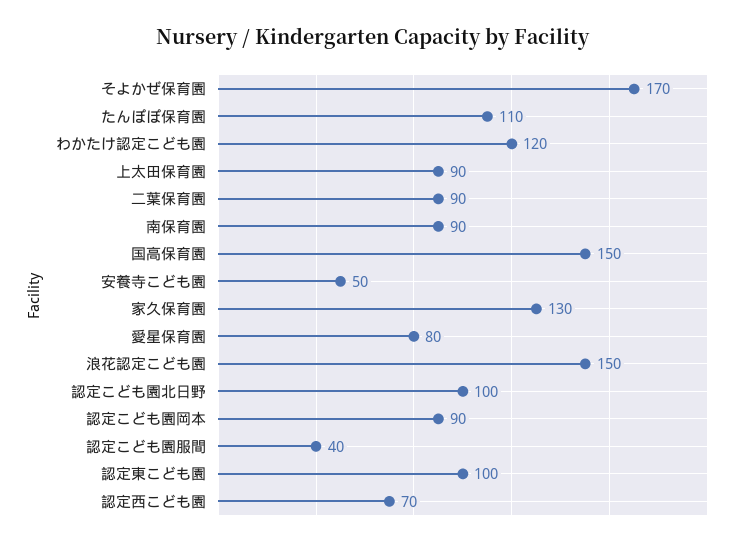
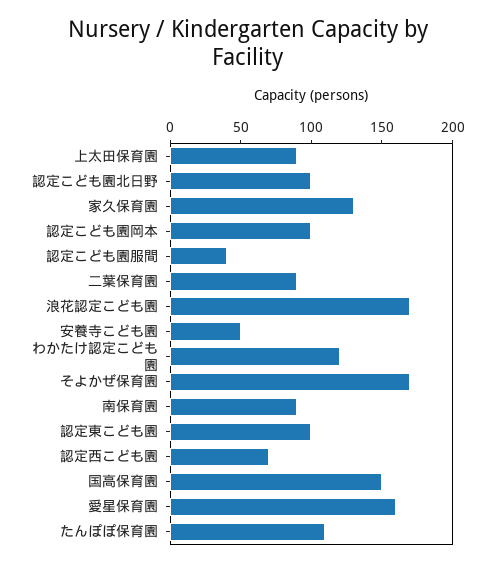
愛星保育園: 80 -> 160
浪花認定こども園: 150 -> 170
認定こども園岡本: 90 -> 100

